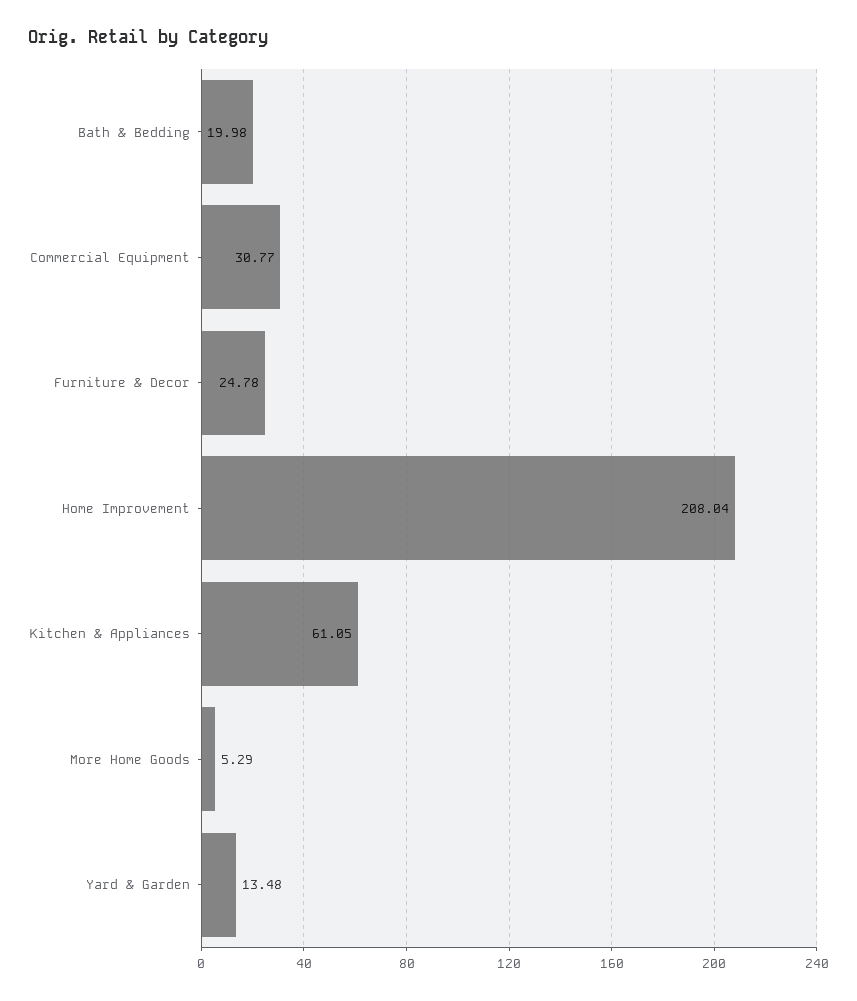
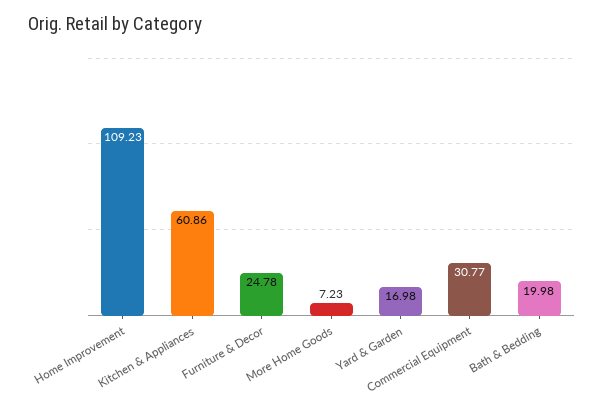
Home Improvement: 208.04 -> 109.23
Kitchen & Appliances: 61.05 -> 60.86
More Home Goods: 5.29 -> 7.23
Yard & Garden: 13.48 -> 16.98

